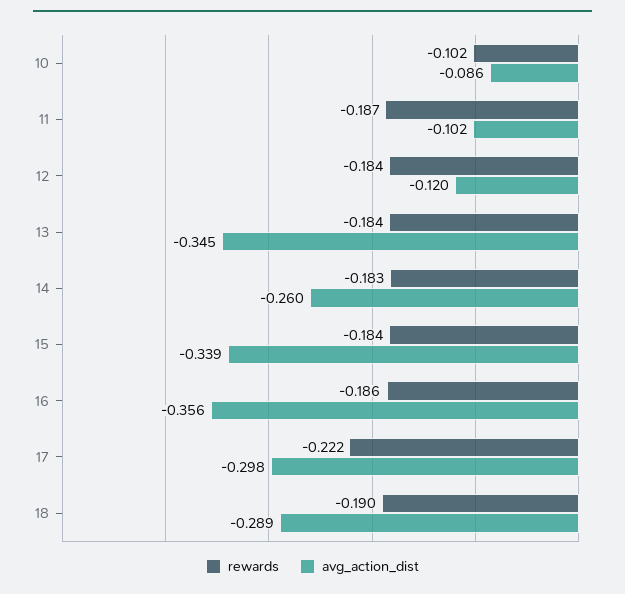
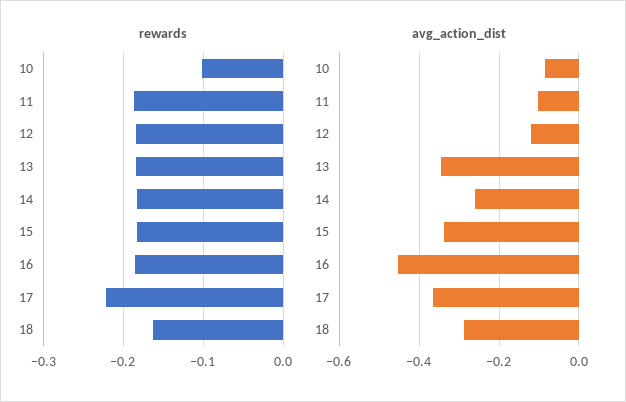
avg_action_dist, 16: -0.356 -> -0.46
avg_action_dist, 17: -0.298 -> -0.36
rewards, 18: -0.19 -> -0.16

